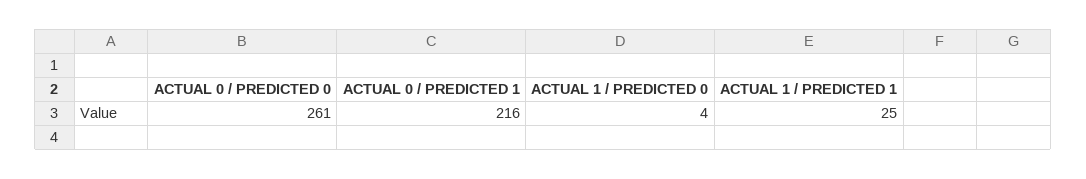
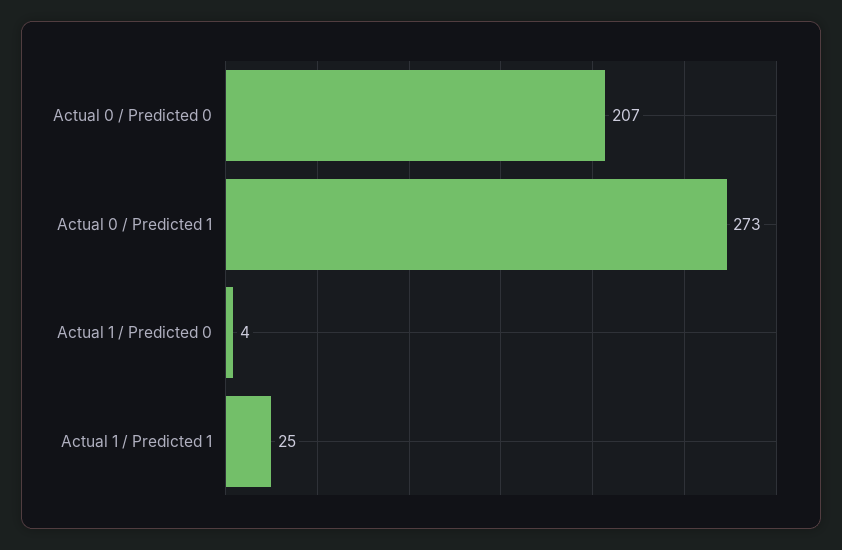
ACTUAL 0 / PREDICTED 0: 261 -> 207
ACTUAL 0 / PREDICTED 1: 216 -> 273

